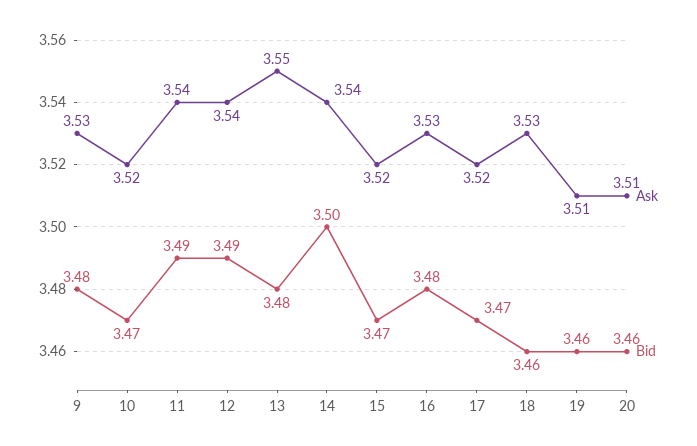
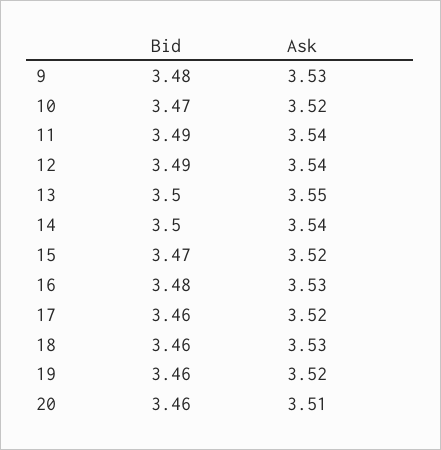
Bid, 13: 3.48 -> 3.5
Bid, 17: 3.47 -> 3.46
Ask, 19: 3.51 -> 3.52

